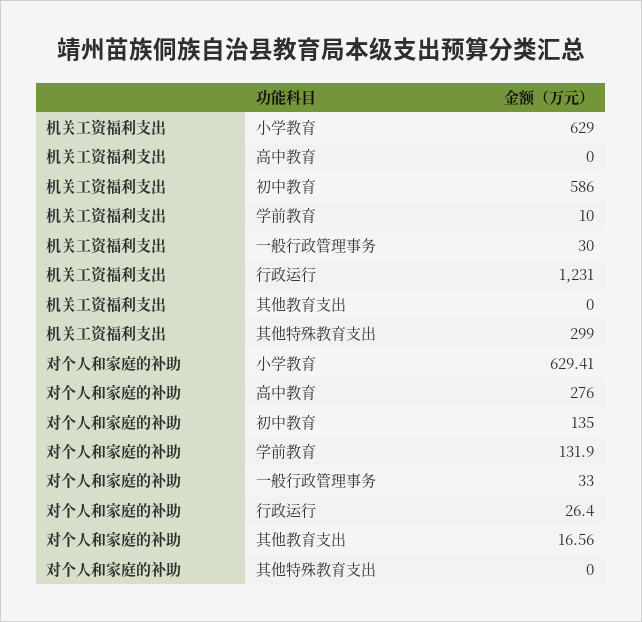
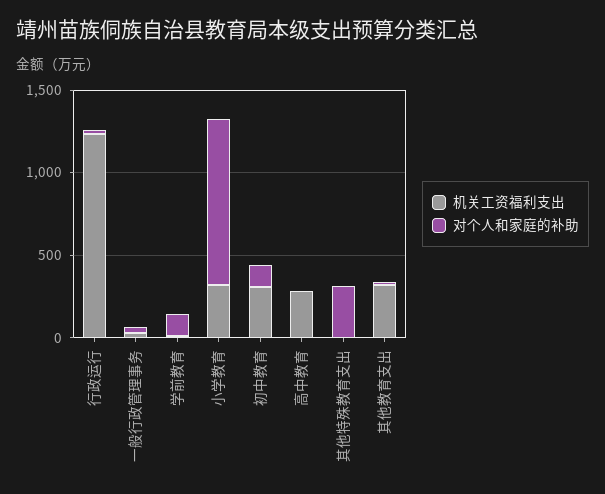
机关工资福利支出, 小学教育: 629 -> 300
机关工资福利支出, 高中教育: 0 -> 300
机关工资福利支出, 初中教育: 586 -> 300
机关工资福利支出, 其他教育支出: 0 -> 300
机关工资福利支出, 其他特殊教育支出: 299 -> 0
对个人和家庭的补助, 小学教育: 629.41 -> 1000
对个人和家庭的补助, 高中教育: 276 -> 0
对个人和家庭的补助, 其他特殊教育支出: 0 -> 300

